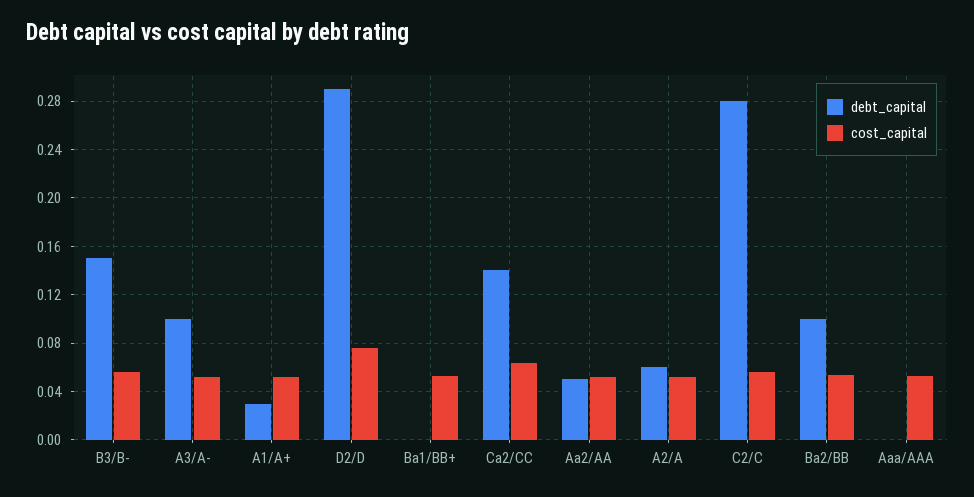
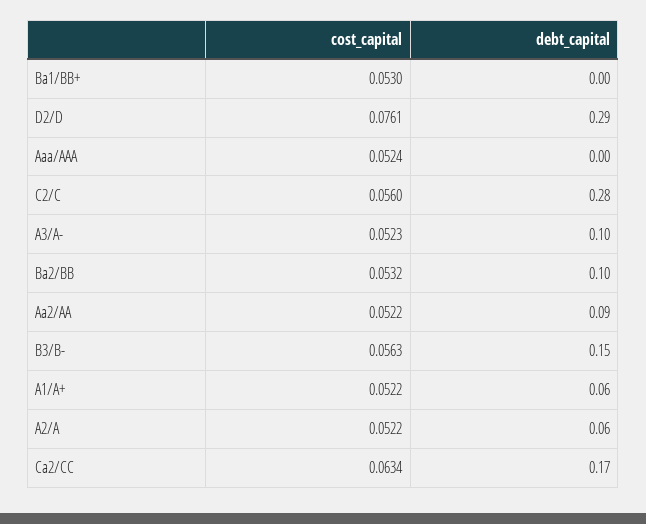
debt_capital, A1/A+: 0.03 -> 0.06
debt_capital, Ca2/CC: 0.14 -> 0.17
debt_capital, Aa2/AA: 0.05 -> 0.09

